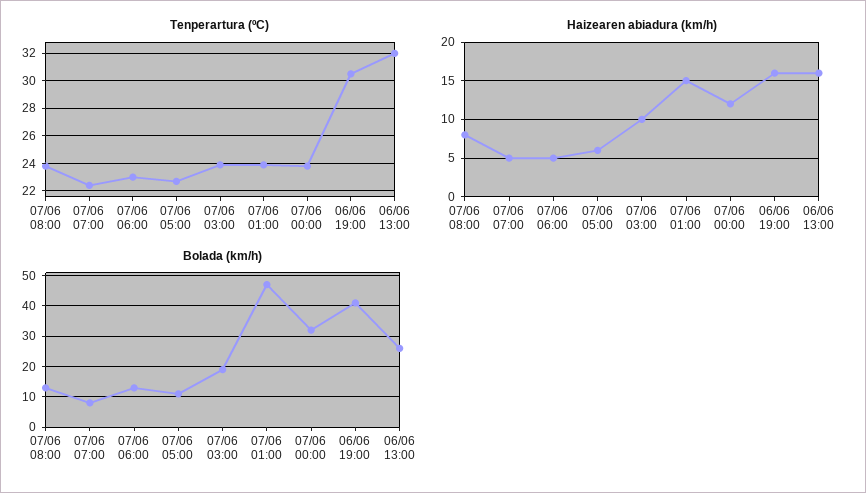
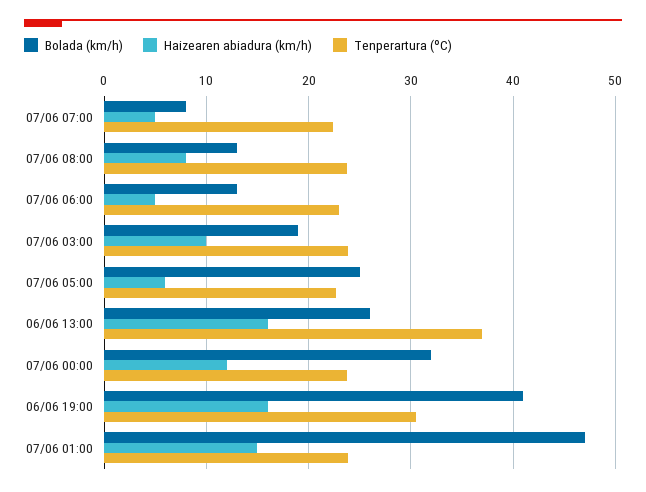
Tenperartura (ºC), 06/06 13:00: 32 -> 37
Bolada (km/h), 07/06 05:00: 10 -> 25

